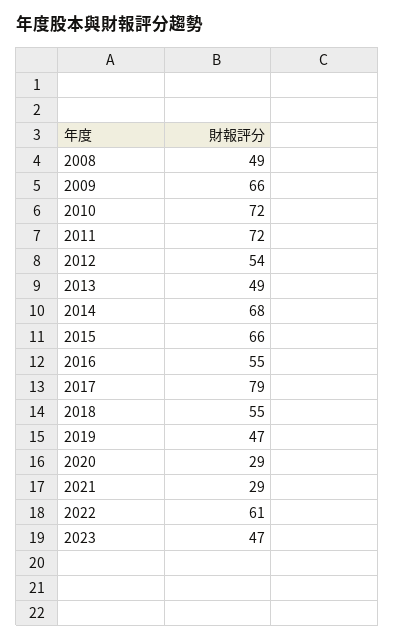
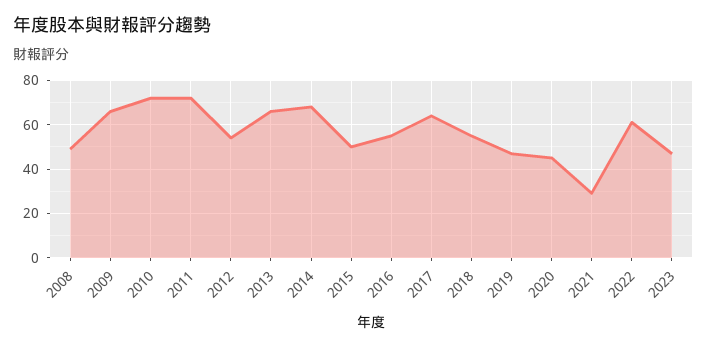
2013: 49 -> 65
2015: 66 -> 50
2017: 79 -> 65
2020: 29 -> 45

